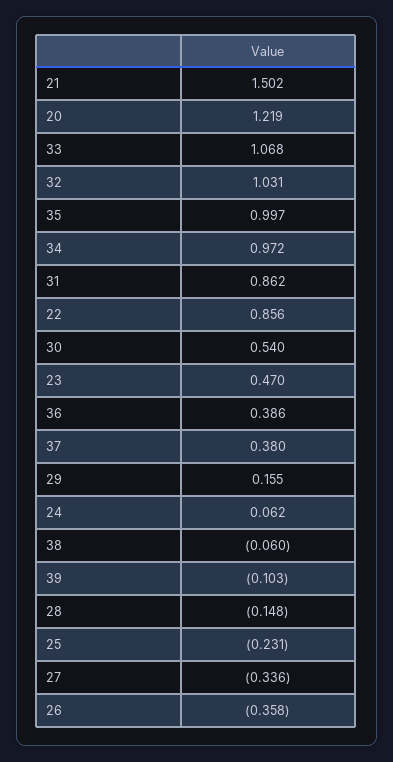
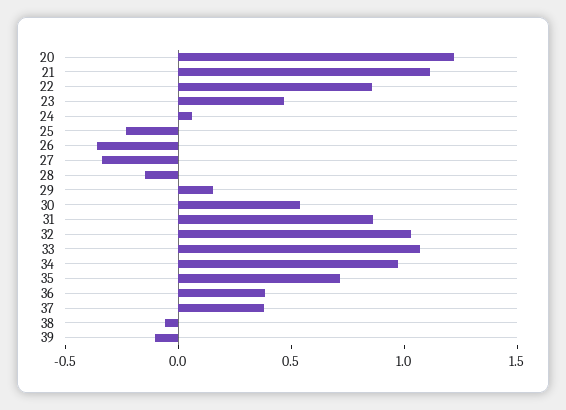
21: 1.502 -> 1.1
35: 0.997 -> 0.7

